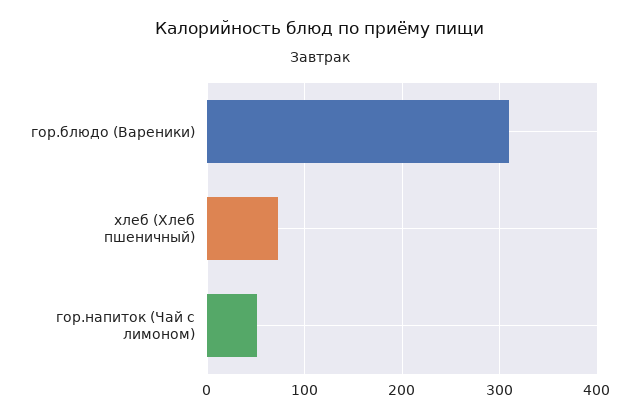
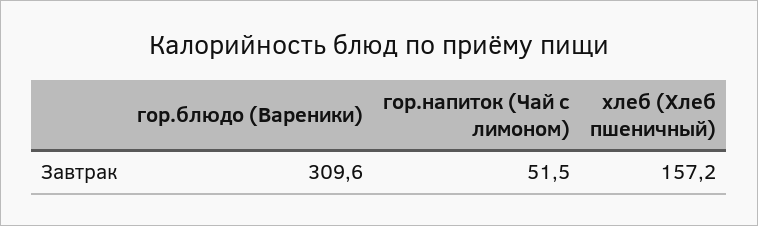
хлеб (Хлеб пшеничный): 70 -> 157.2

